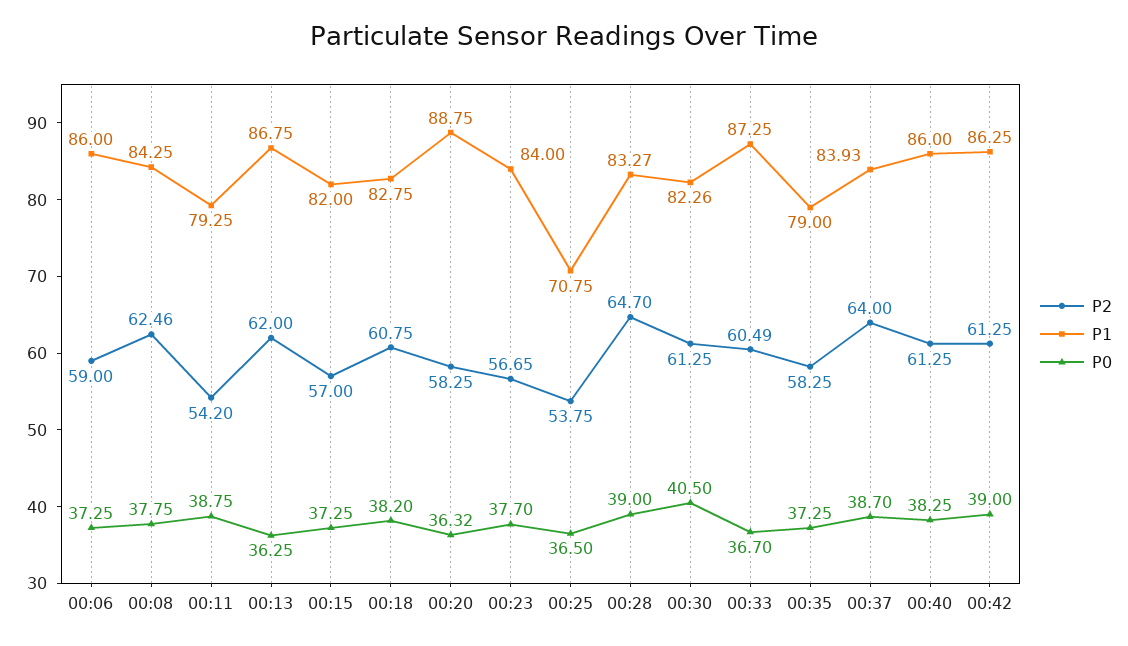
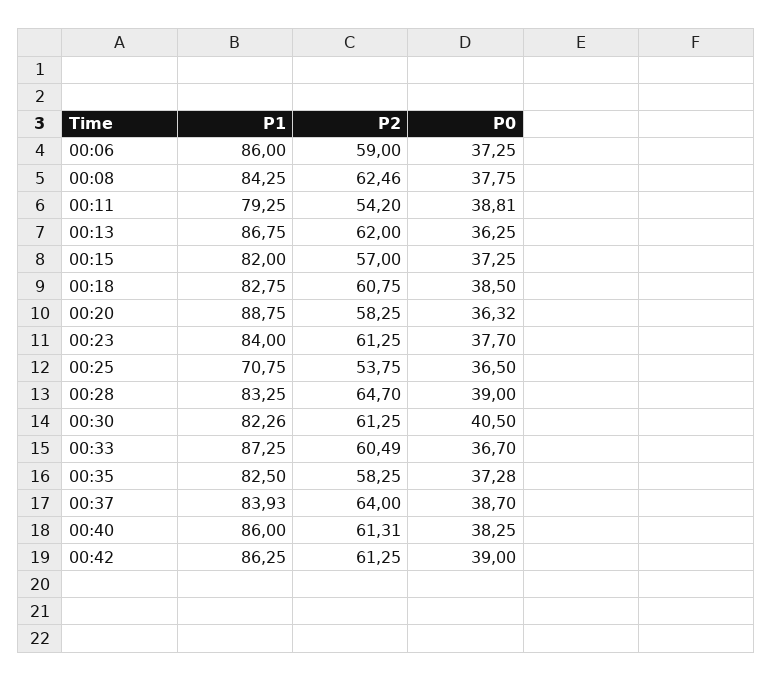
P0, 00:11: 38.75 -> 38.81
P0, 00:18: 38.2 -> 38.5
P2, 00:23: 56.65 -> 61.25
P1, 00:28: 83.27 -> 83.25
P1, 00:35: 79 -> 82.5
P0, 00:35: 37.25 -> 37.28
P2, 00:40: 61.25 -> 61.31

